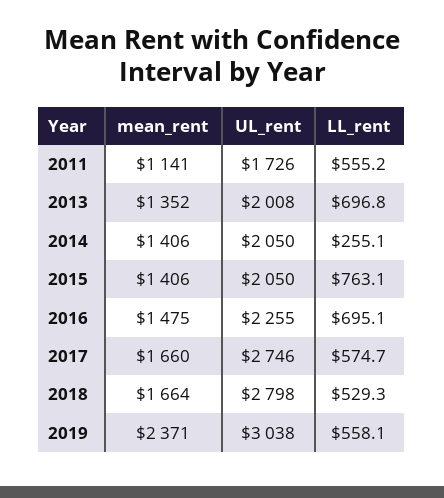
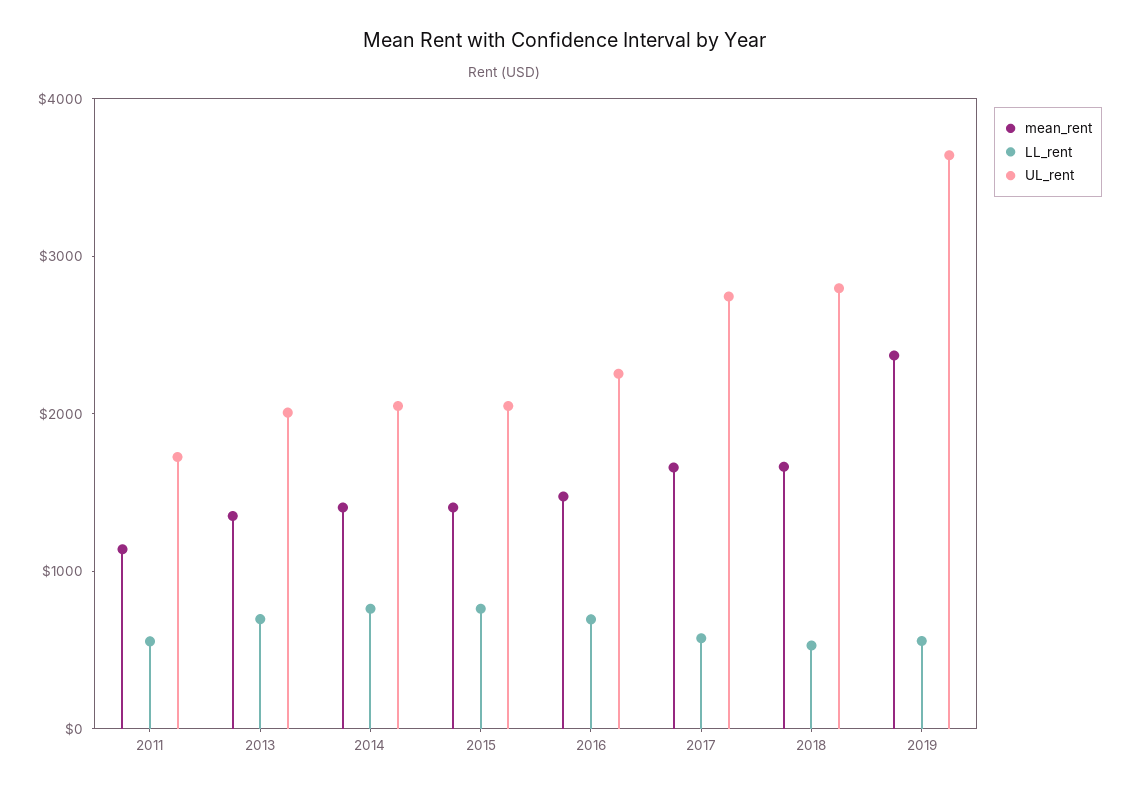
LL_rent, 2014: 255.1 -> 800
UL_rent, 2019: 3038 -> 3600

